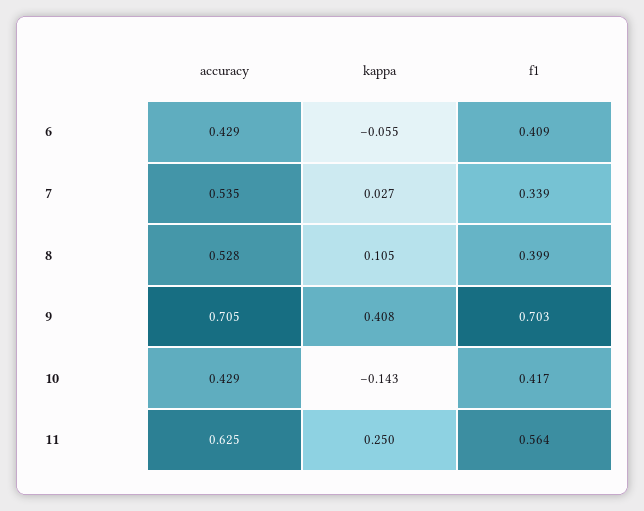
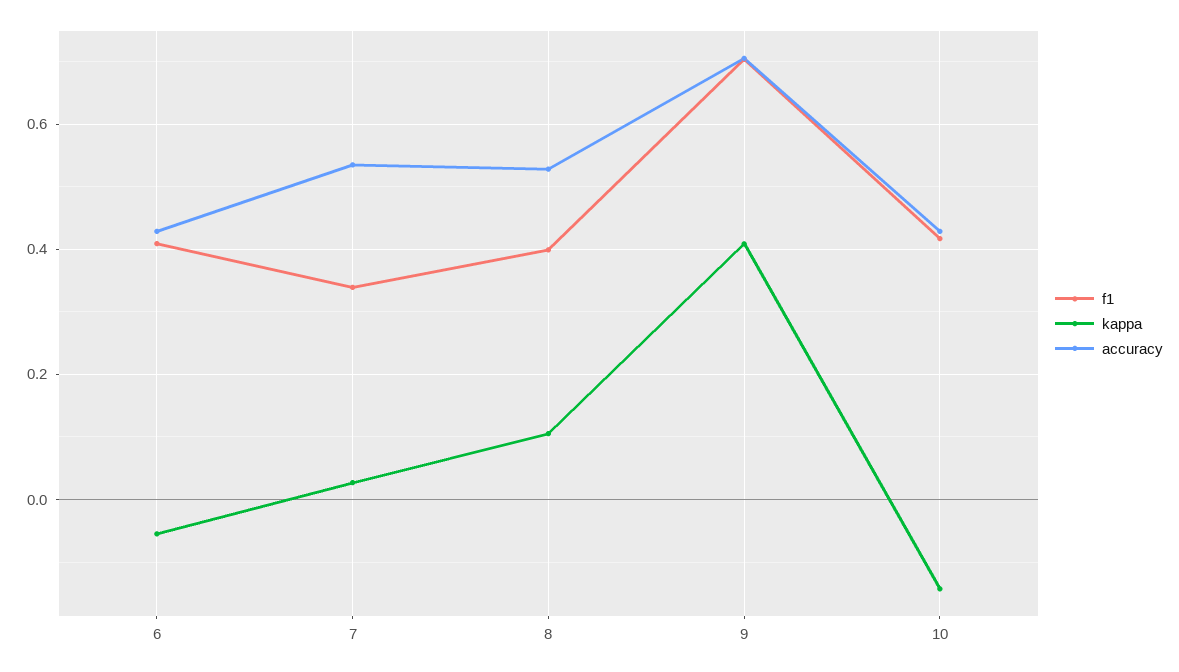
accuracy, 11: 0.625 -> none
kappa, 11: 0.25 -> none
f1, 11: 0.564 -> none

